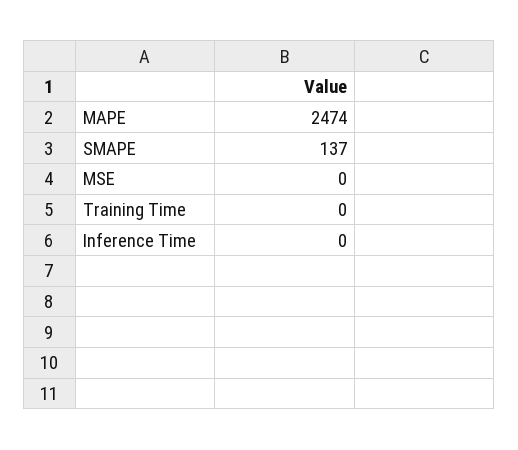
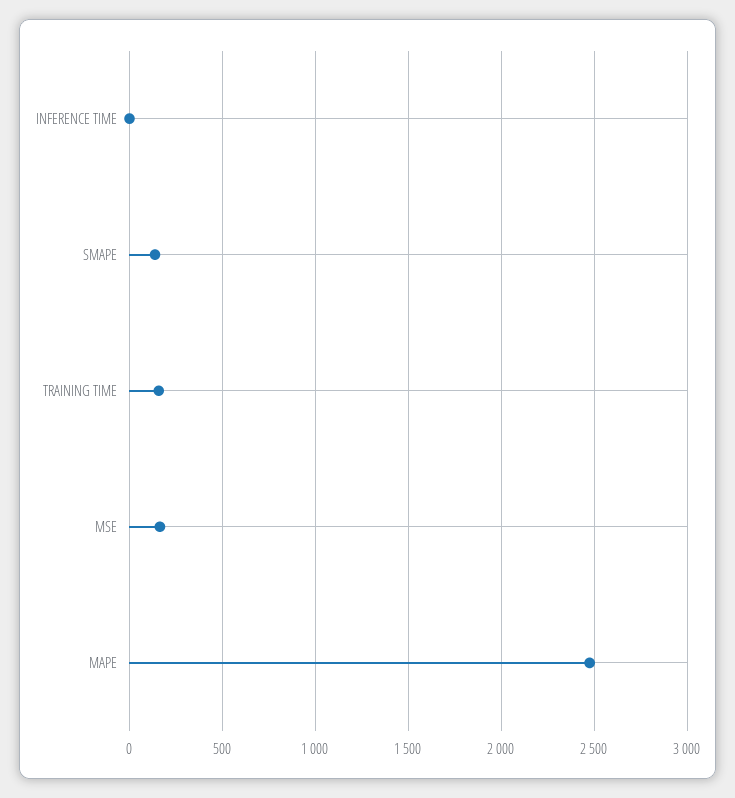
MSE: 0 -> 150
Training Time: 0 -> 150

